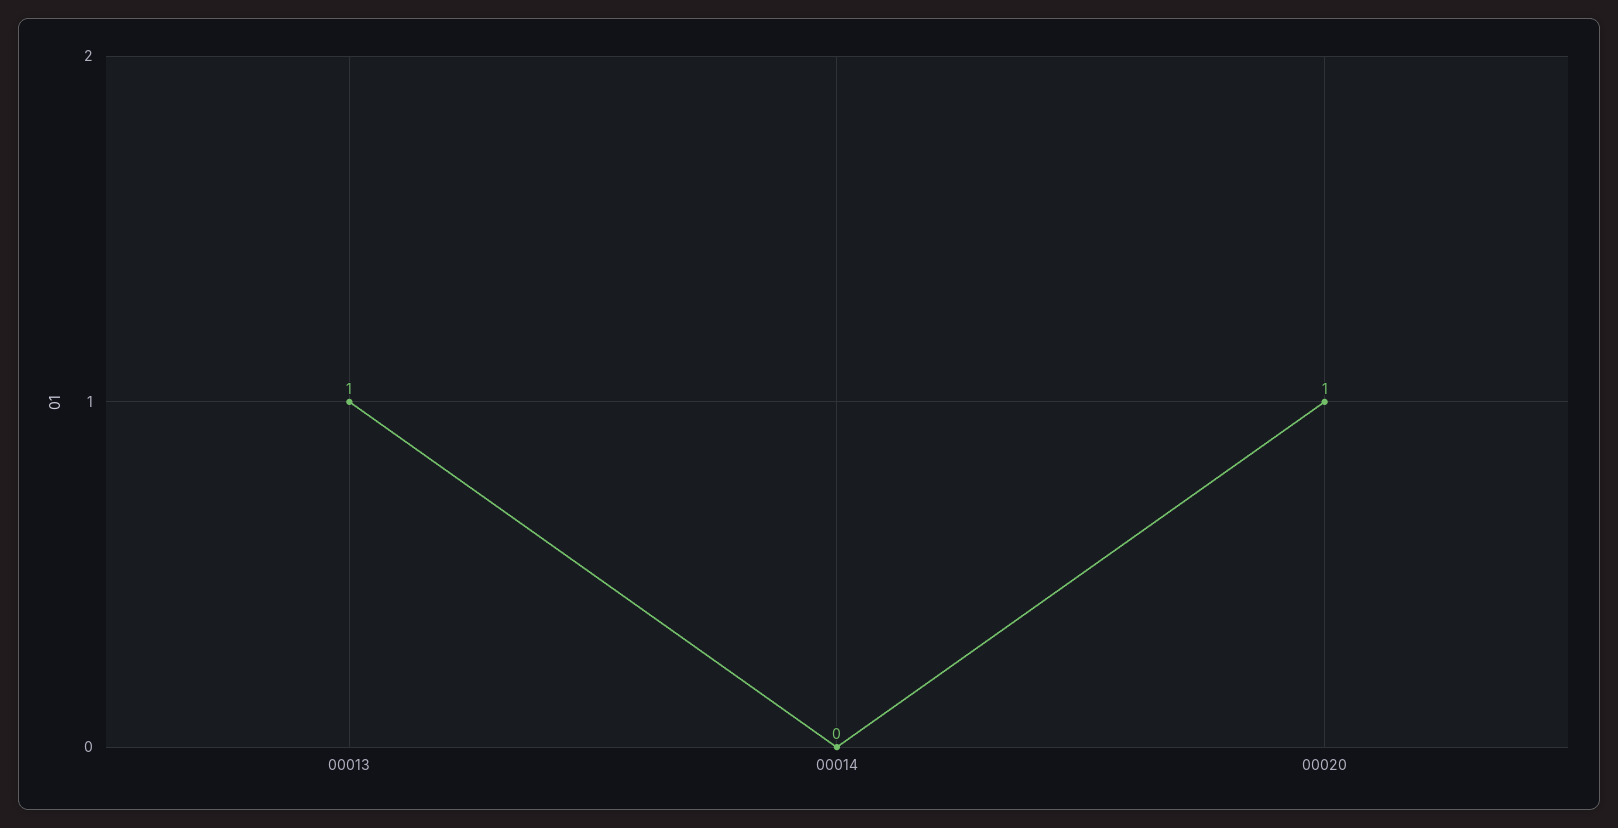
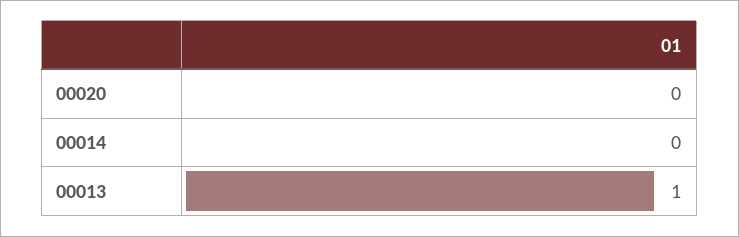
00020: 1 -> 0

